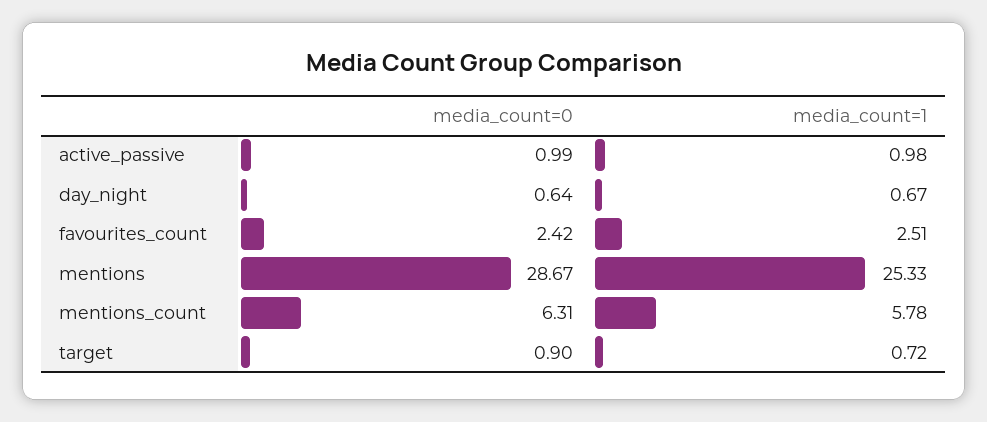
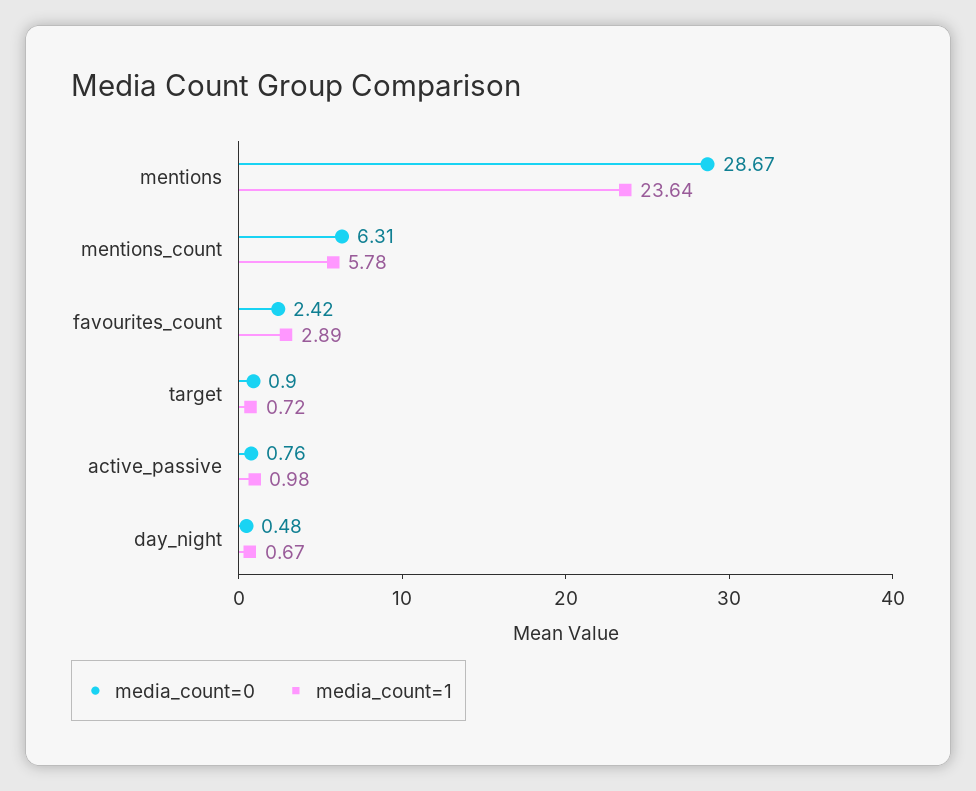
media_count=0, active_passive: 0.99 -> 0.76
media_count=0, day_night: 0.64 -> 0.48
media_count=1, favourites_count: 2.51 -> 2.89
media_count=1, mentions: 25.33 -> 23.64

